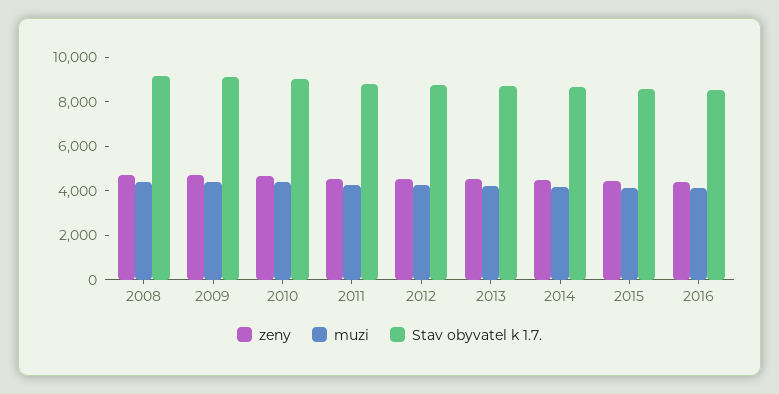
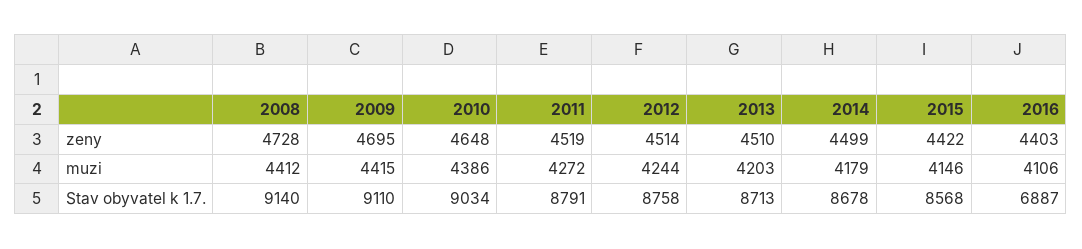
Stav obyvatel k 1.7., 2016: 8500 -> 6887

